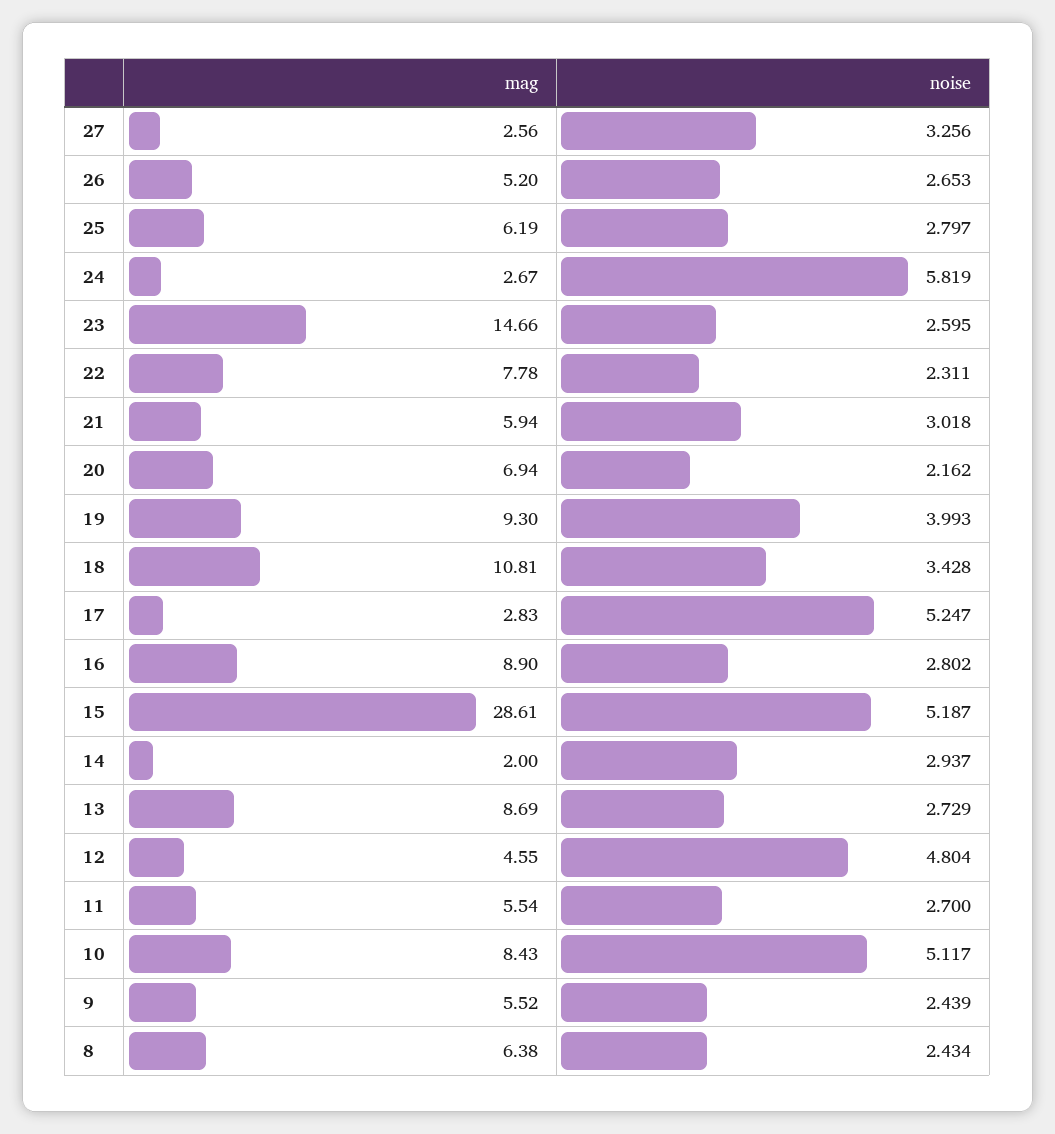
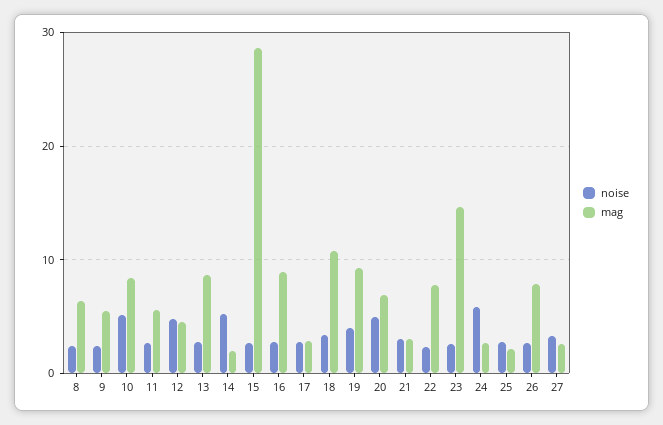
mag, 26: 5.2 -> 8
mag, 25: 6.19 -> 2
mag, 21: 5.94 -> 3
noise, 20: 2.162 -> 5
noise, 17: 5.247 -> 3
noise, 15: 5.187 -> 3
noise, 14: 2.937 -> 5

